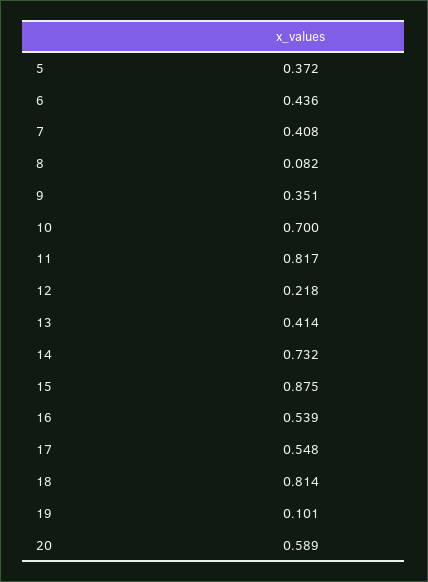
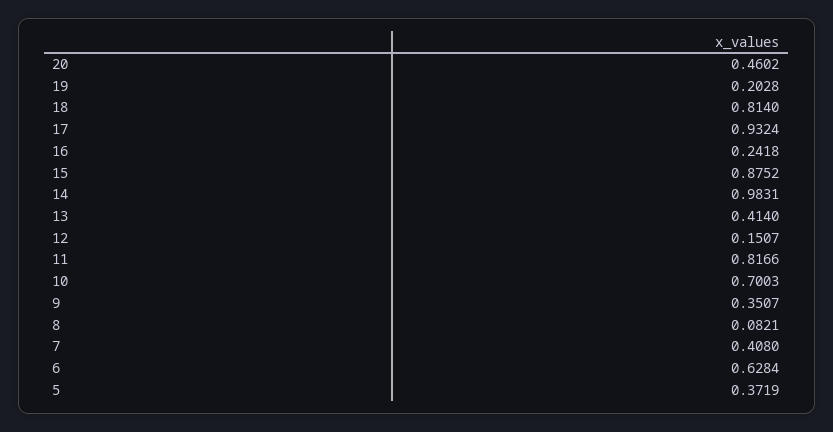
6: 0.436 -> 0.6284
12: 0.218 -> 0.1507
14: 0.732 -> 0.9831
16: 0.539 -> 0.2418
17: 0.548 -> 0.9324
19: 0.101 -> 0.2028
20: 0.589 -> 0.4602

